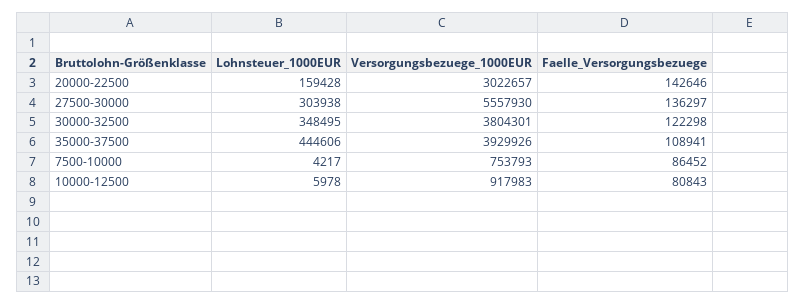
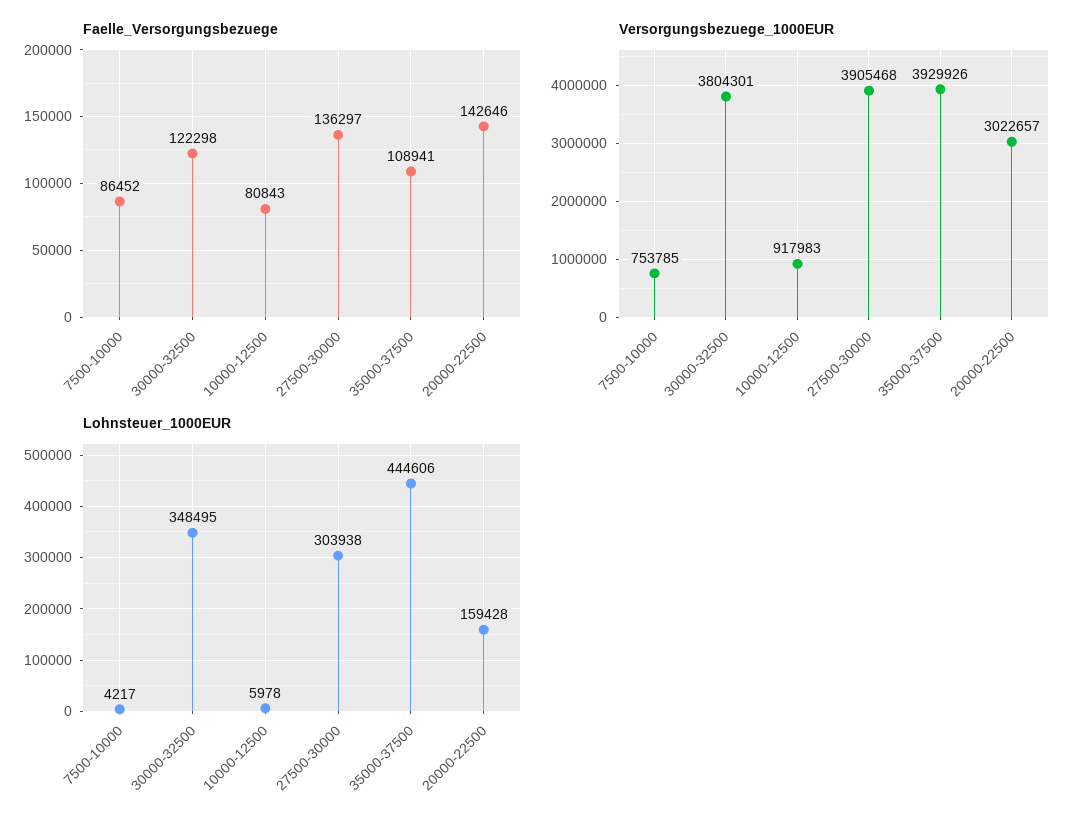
Versorgungsbezuege_1000EUR, 27500-30000: 5557930 -> 3905468
Versorgungsbezuege_1000EUR, 7500-10000: 753793 -> 753785

